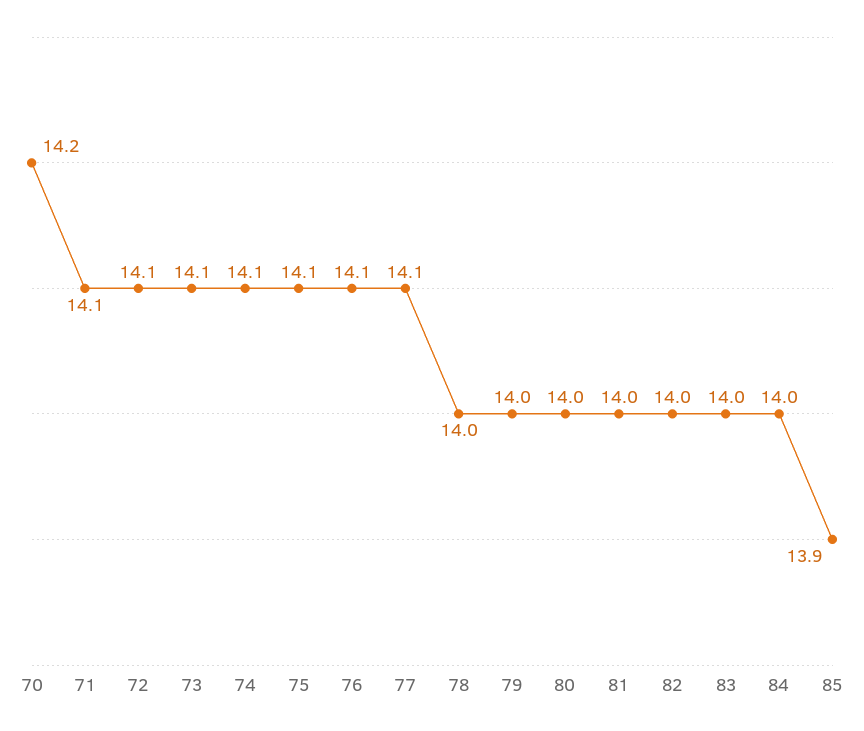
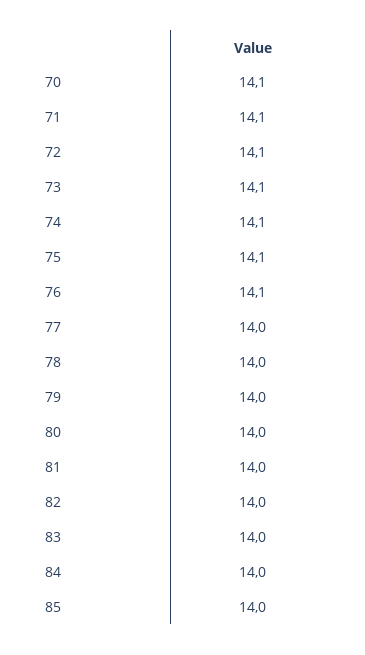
70: 14.2 -> 14.1
77: 14.1 -> 14
85: 13.9 -> 14

